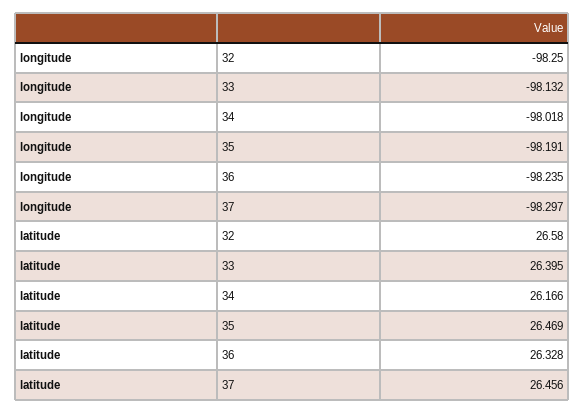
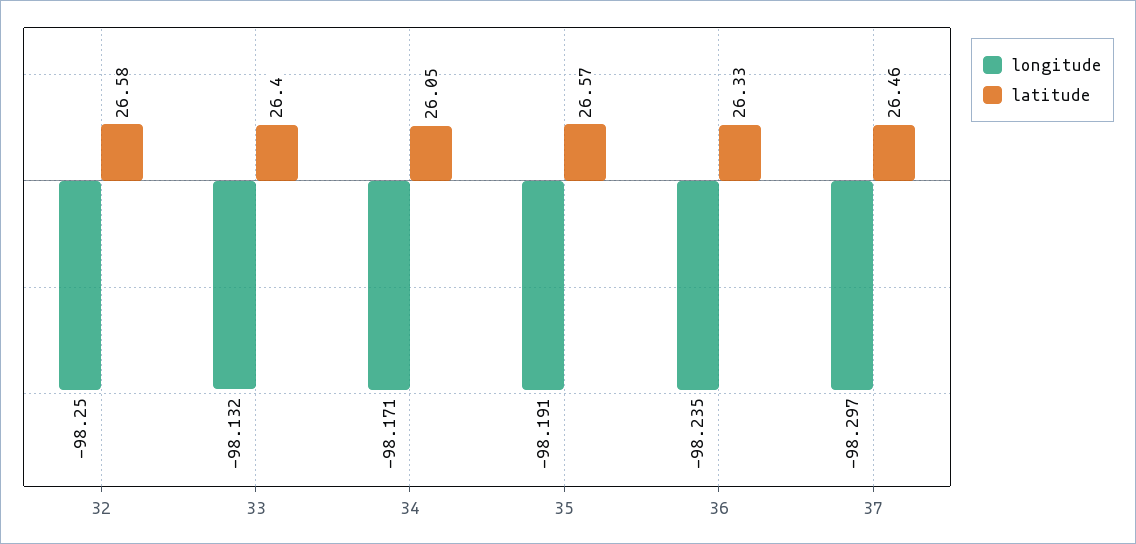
longitude, 34: -98.018 -> -98.171
latitude, 34: 26.166 -> 26.05
latitude, 35: 26.469 -> 26.57

